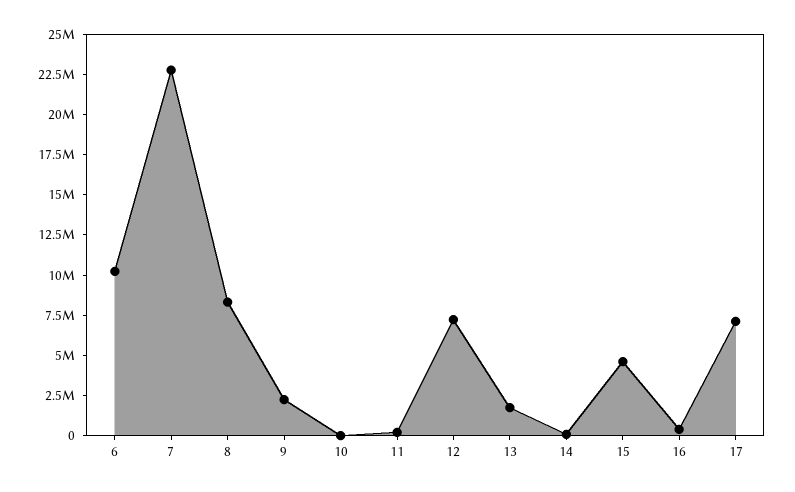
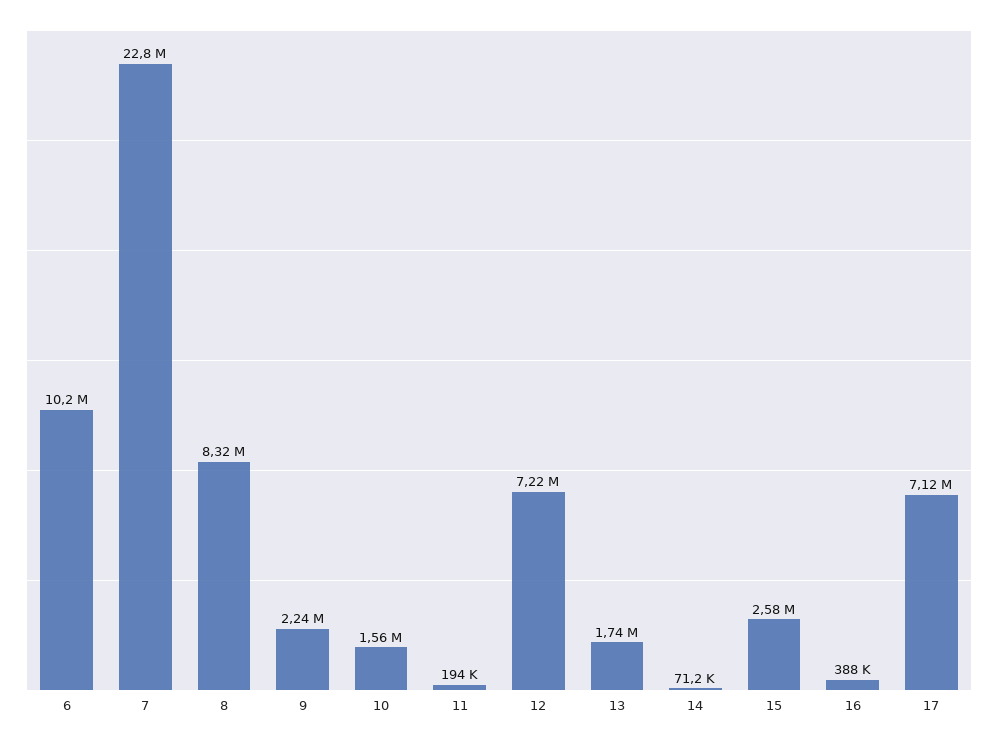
10: 0 -> 1560000
15: 4500000 -> 2580000

